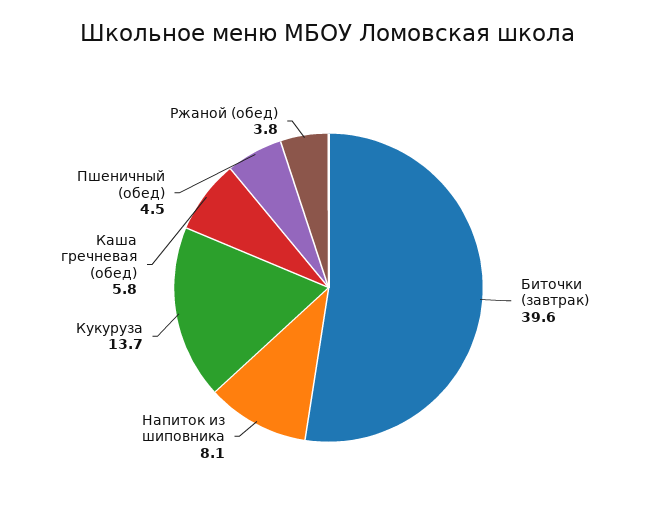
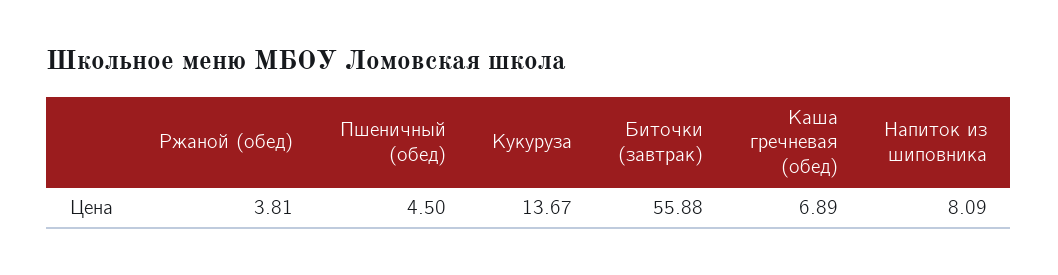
Биточки (завтрак): 39.6 -> 55.88
Каша гречневая (обед): 5.8 -> 6.89

